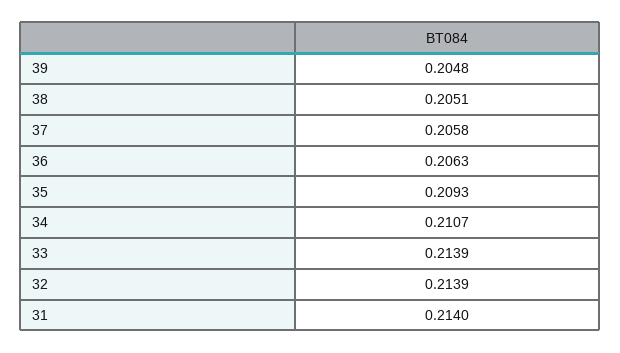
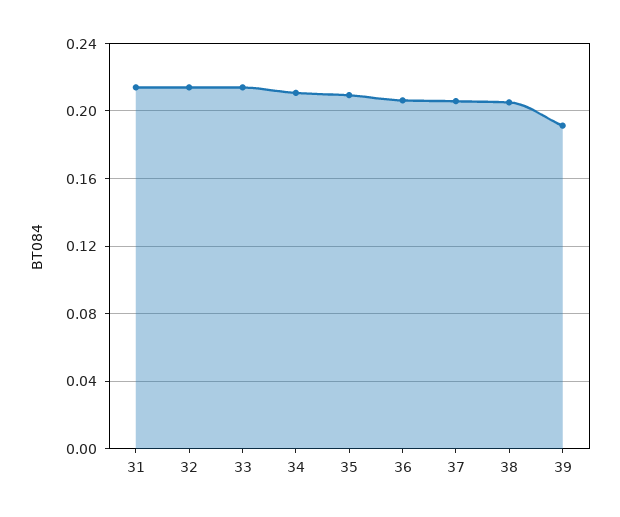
39: 0.2048 -> 0.19

